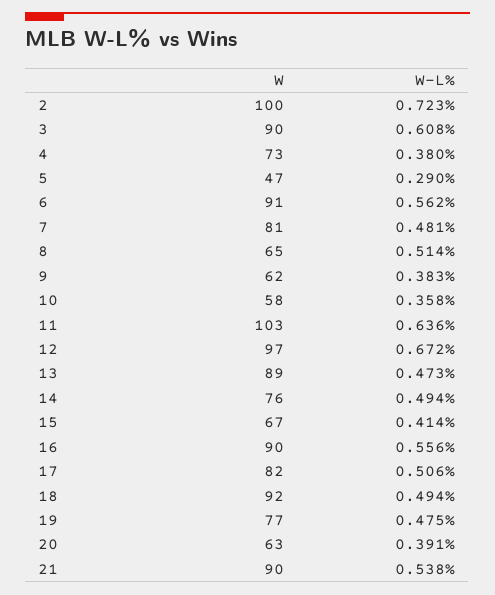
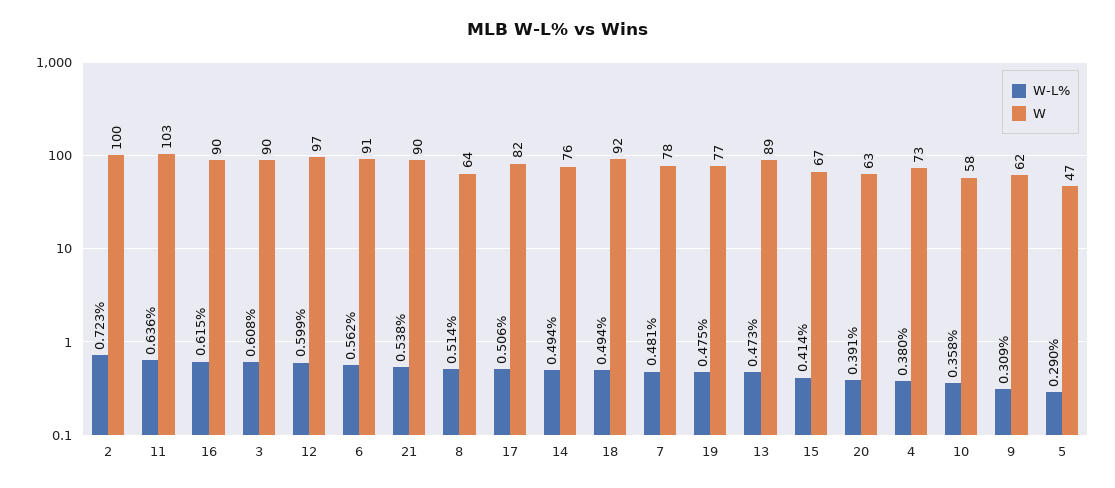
W, 7: 81 -> 78
W, 8: 65 -> 64
W-L%, 9: 0.383 -> 0.309
W-L%, 12: 0.672 -> 0.599
W-L%, 16: 0.556 -> 0.615

